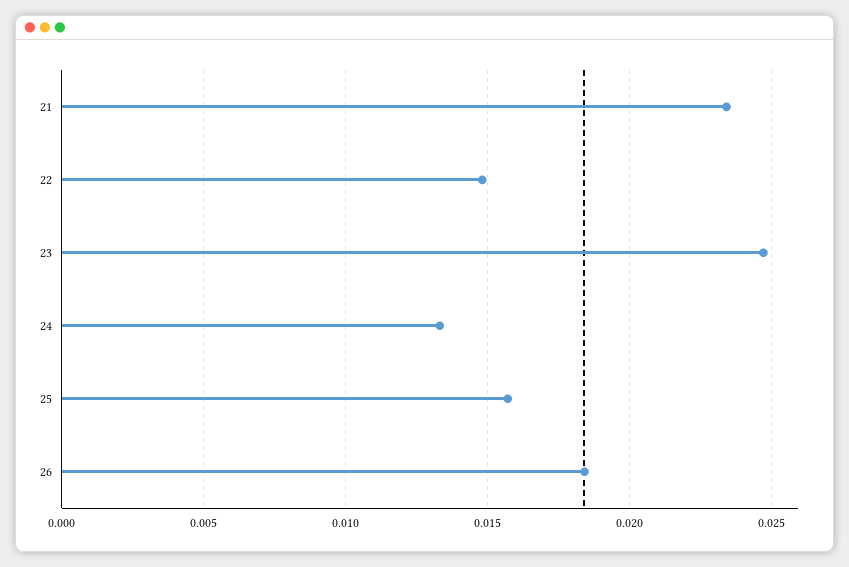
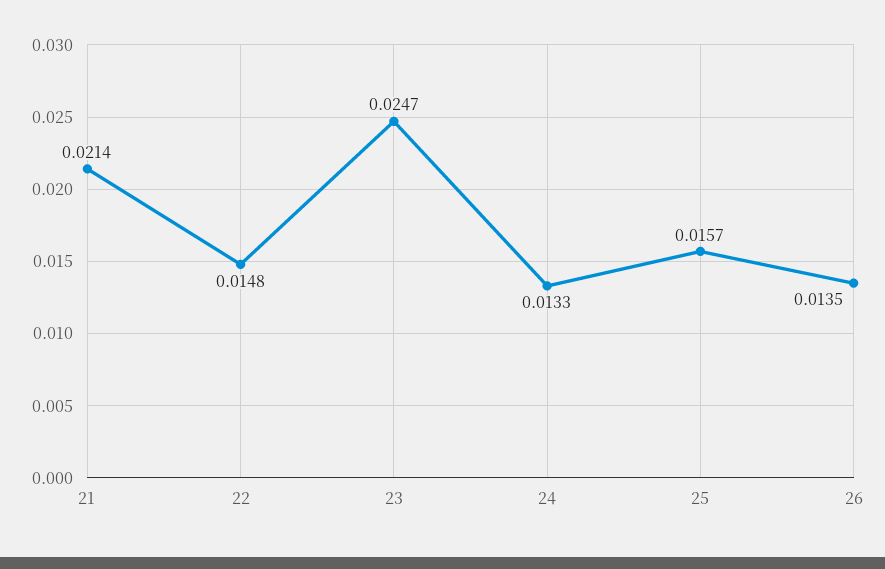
21: 0.0235 -> 0.0214
26: 0.0185 -> 0.0135

